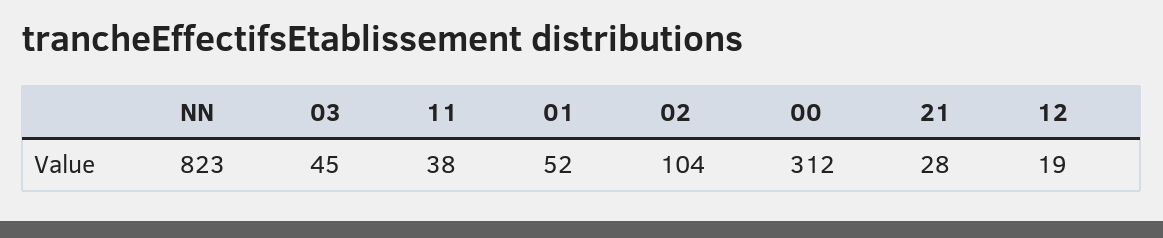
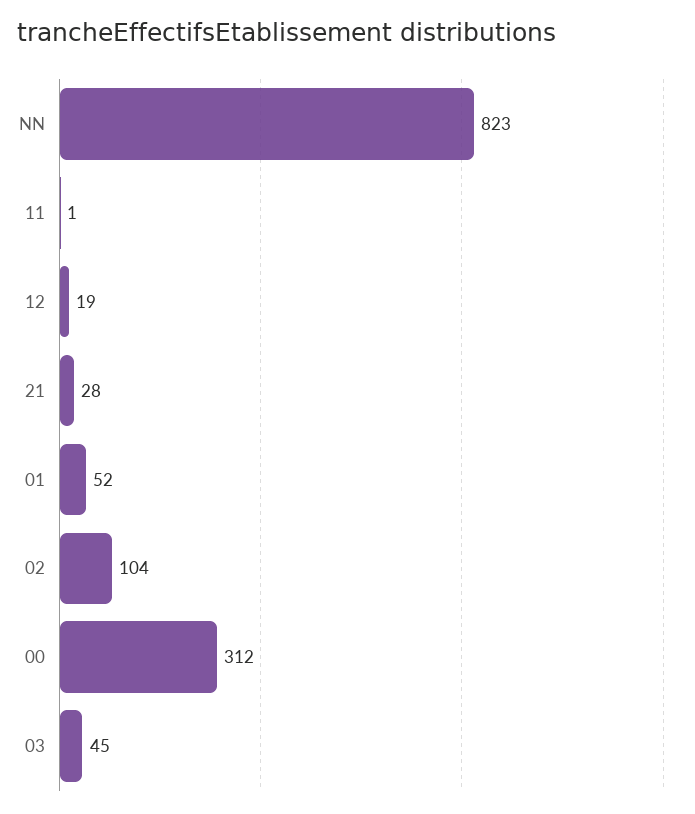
11: 38 -> 1

